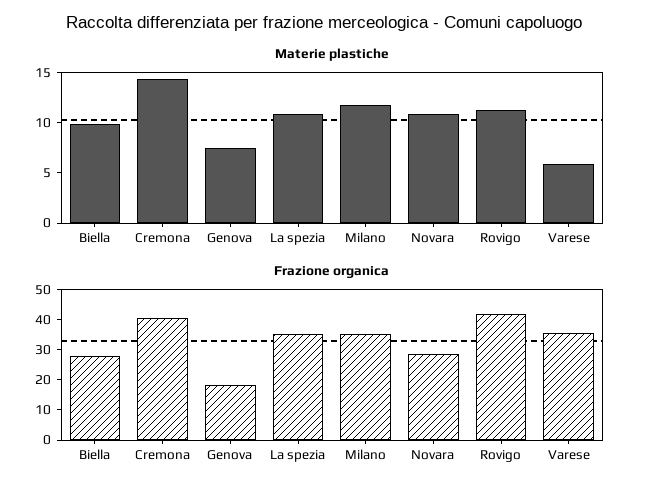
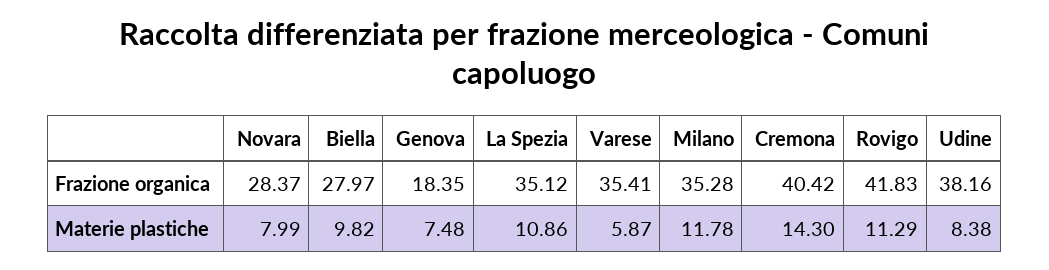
Materie plastiche, Novara: 11 -> 7.99
Frazione organica, Udine: none -> 38.16
Materie plastiche, Udine: none -> 8.38

